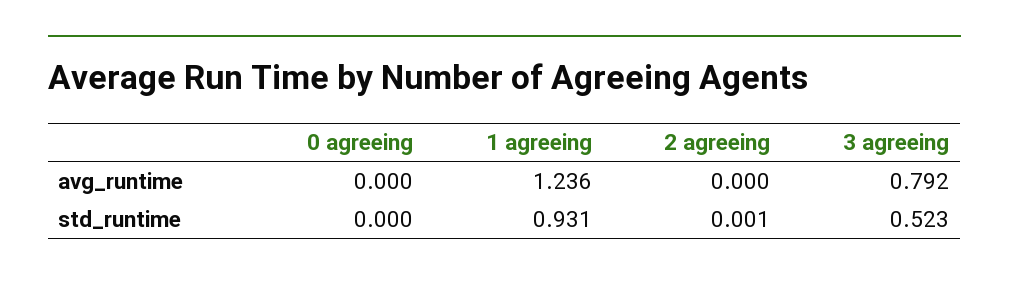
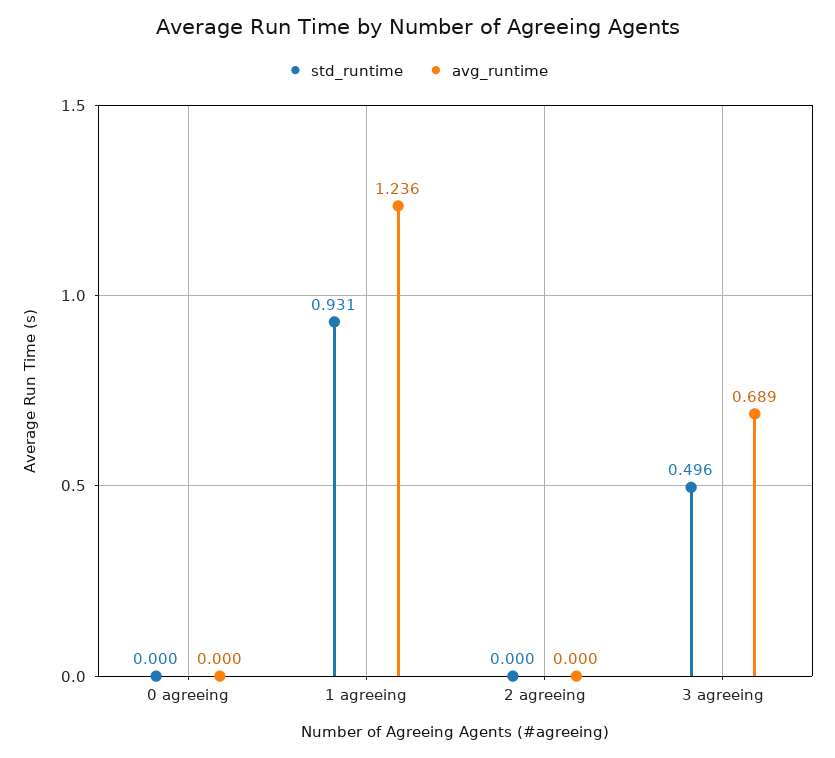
avg_runtime, 3 agreeing: 0.792 -> 0.689
std_runtime, 2 agreeing: 0.001 -> 0
std_runtime, 3 agreeing: 0.523 -> 0.496

